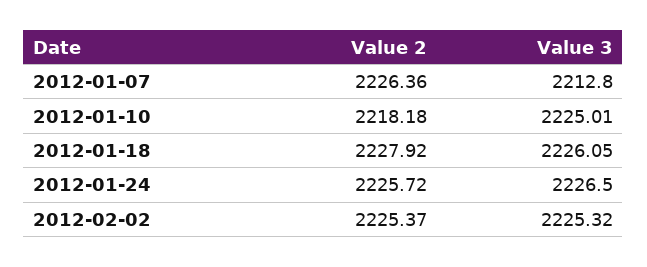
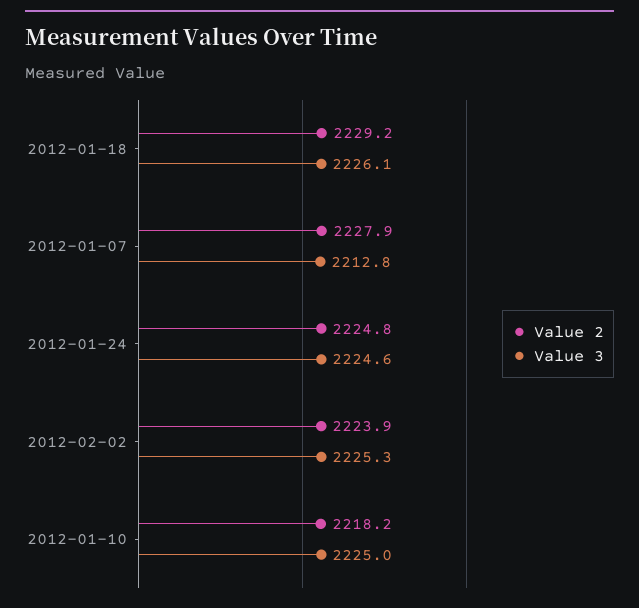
Value 2, 2012-01-07: 2226.36 -> 2227.9
Value 2, 2012-01-18: 2227.92 -> 2229.2
Value 2, 2012-01-24: 2225.72 -> 2224.8
Value 3, 2012-01-24: 2226.5 -> 2224.6
Value 2, 2012-02-02: 2225.37 -> 2223.9

